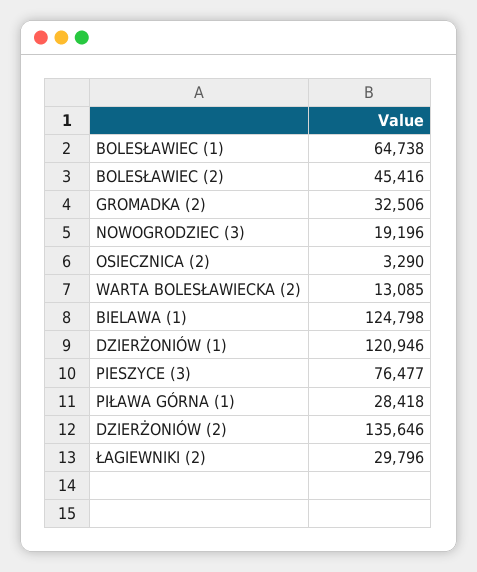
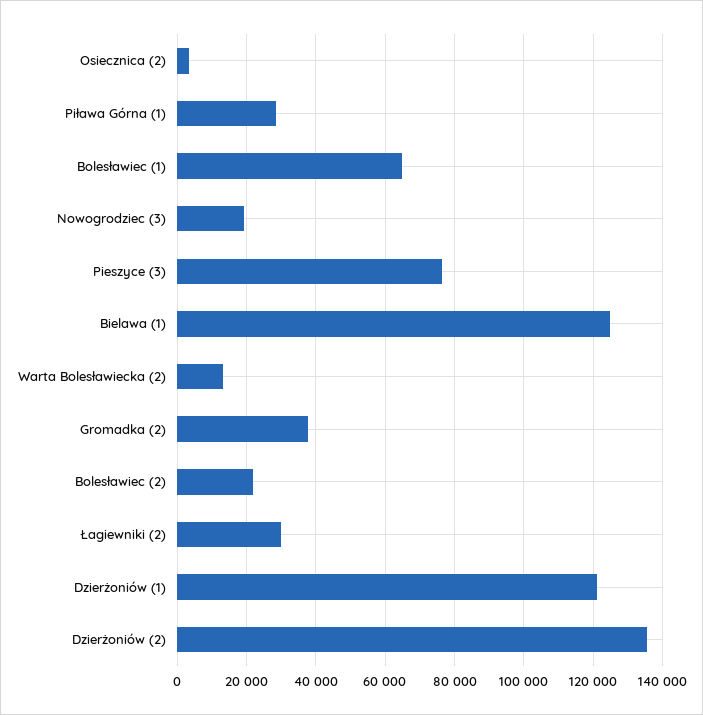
BOLESŁAWIEC (2): 45416 -> 22000
GROMADKA (2): 32506 -> 38000

